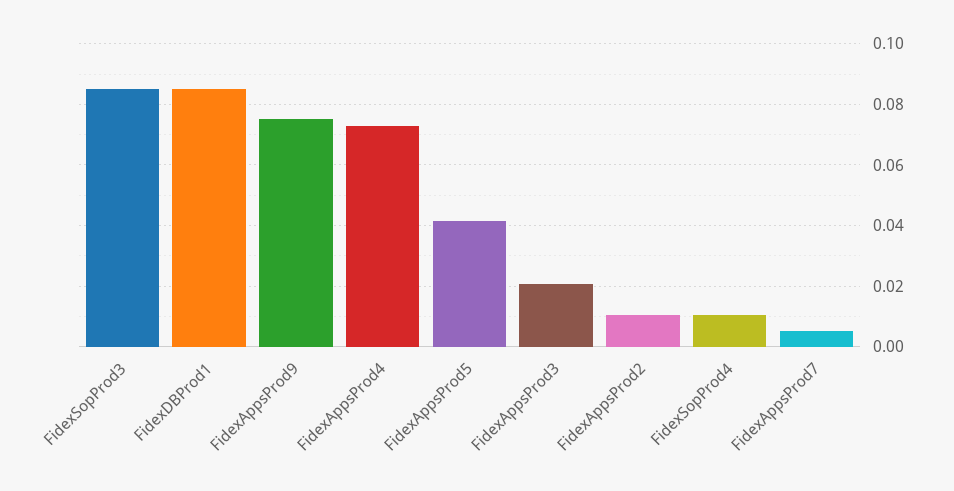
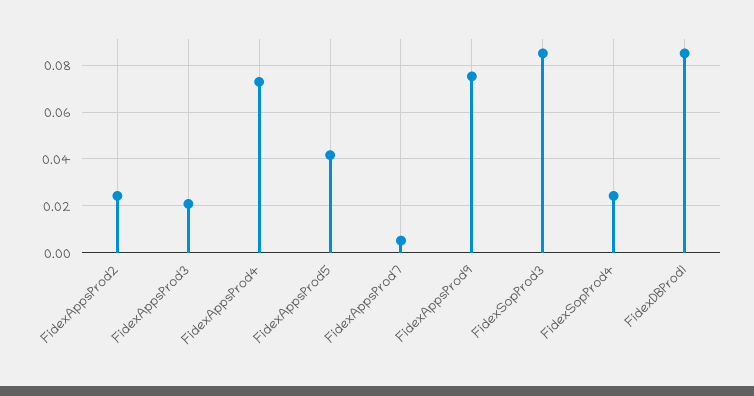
FidexAppsProd2: 0.01 -> 0.025
FidexSopProd4: 0.01 -> 0.025

